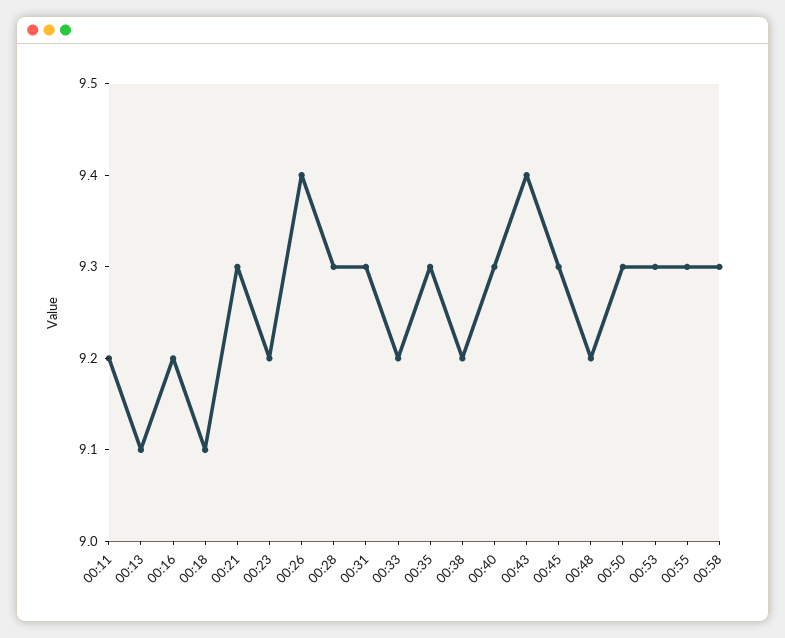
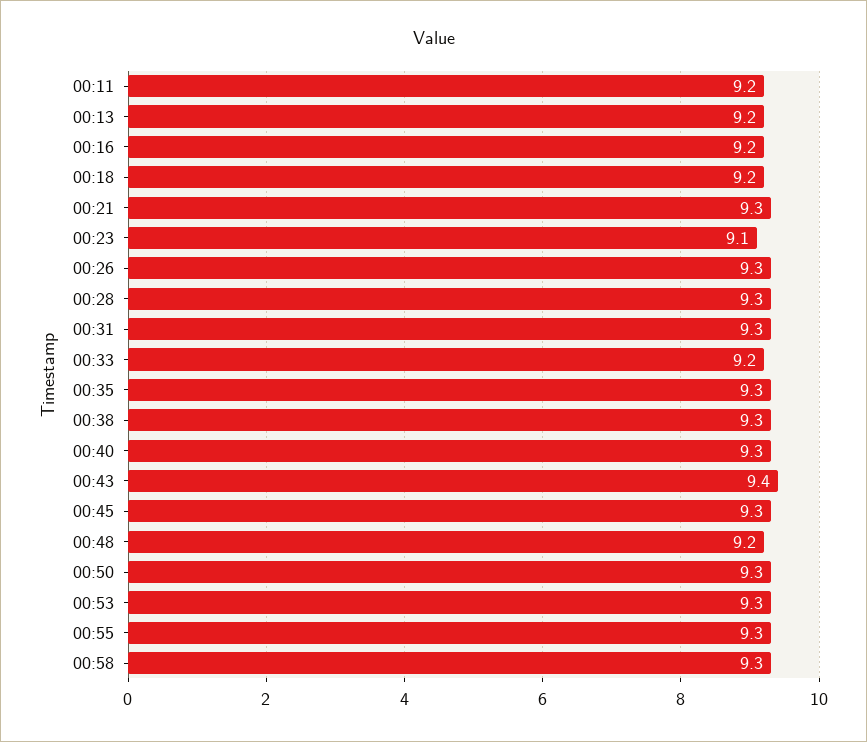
00:13: 9.1 -> 9.2
00:18: 9.1 -> 9.2
00:23: 9.2 -> 9.1
00:26: 9.4 -> 9.3
00:38: 9.2 -> 9.3

